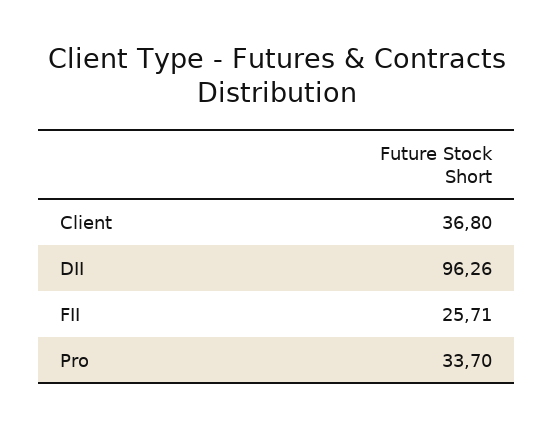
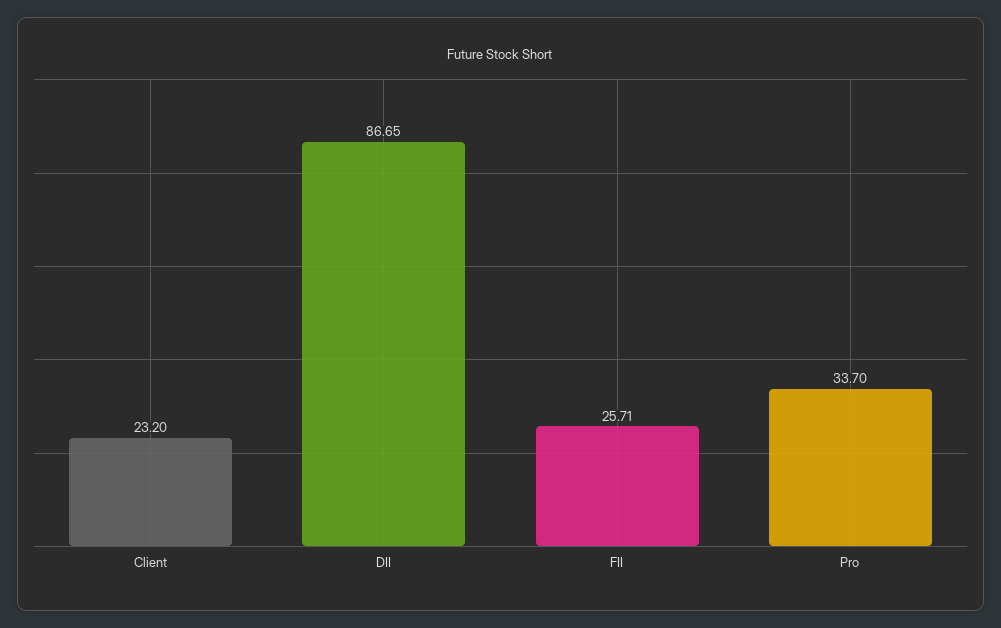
Client: 36.8 -> 23.2
DII: 96.26 -> 86.65

